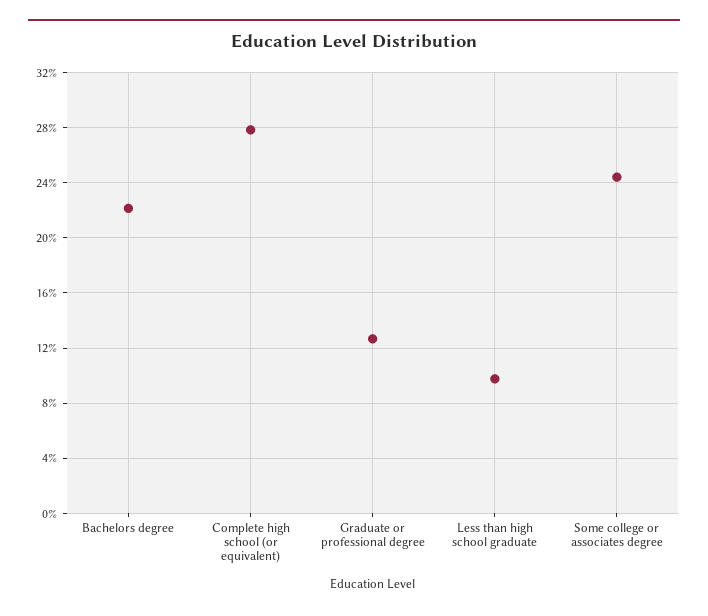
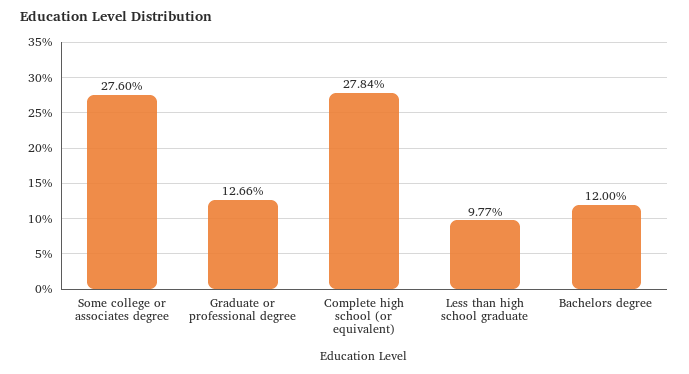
Bachelors degree: 22 -> 12
Some college or associates degree: 24.5 -> 27.6

